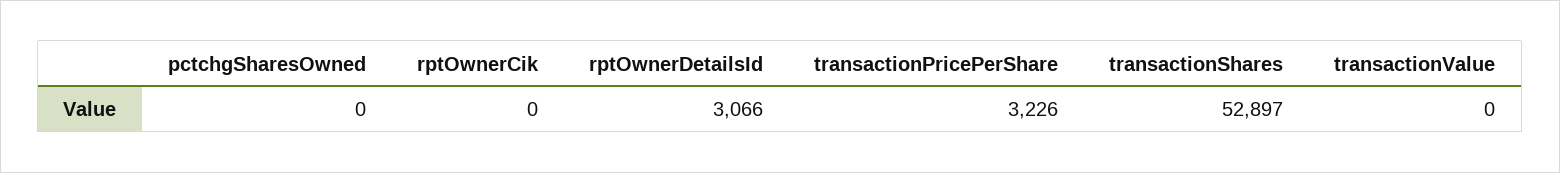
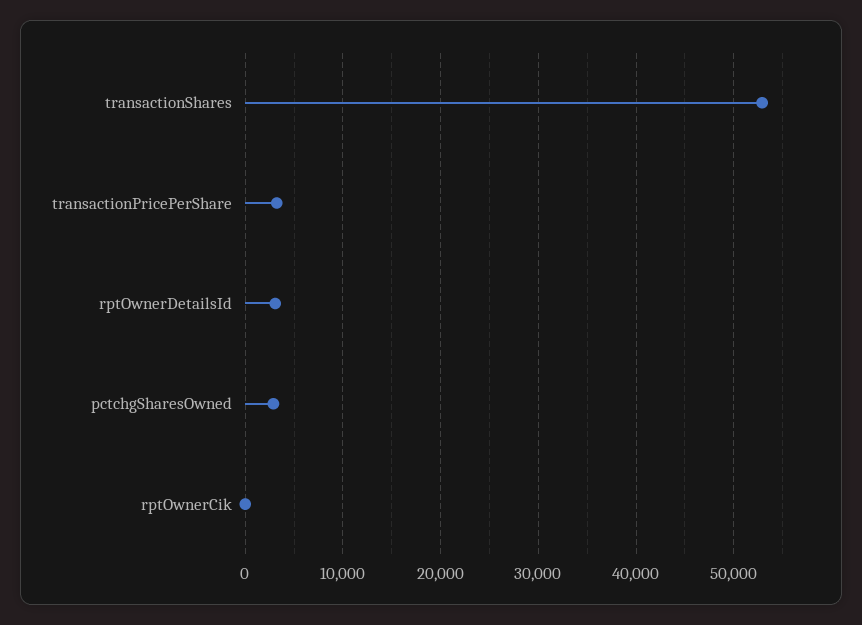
pctchgSharesOwned: 0 -> 3000
transactionValue: 0 -> none

